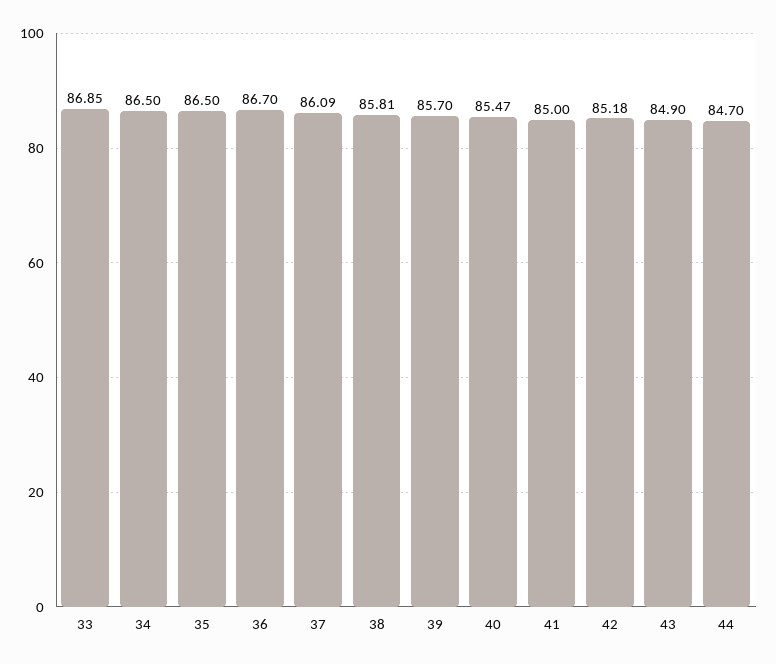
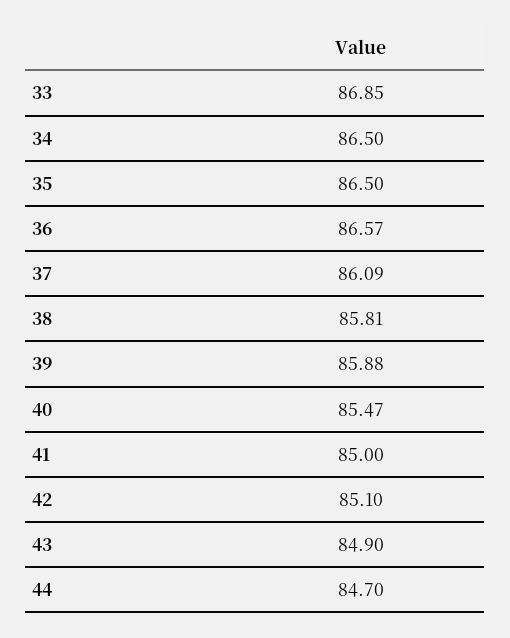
36: 86.7 -> 86.57
39: 85.7 -> 85.88
42: 85.18 -> 85.1

